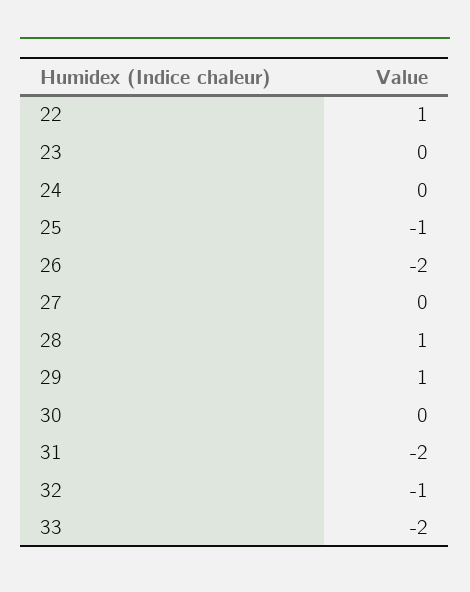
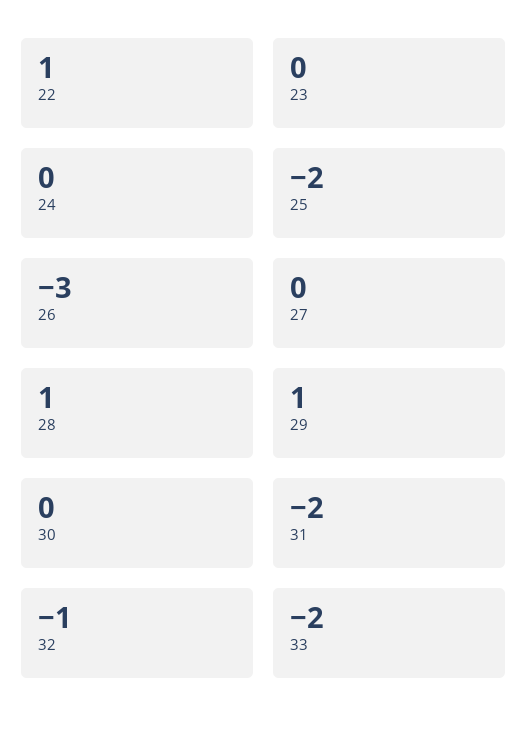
25: -1 -> -2
26: -2 -> -3

